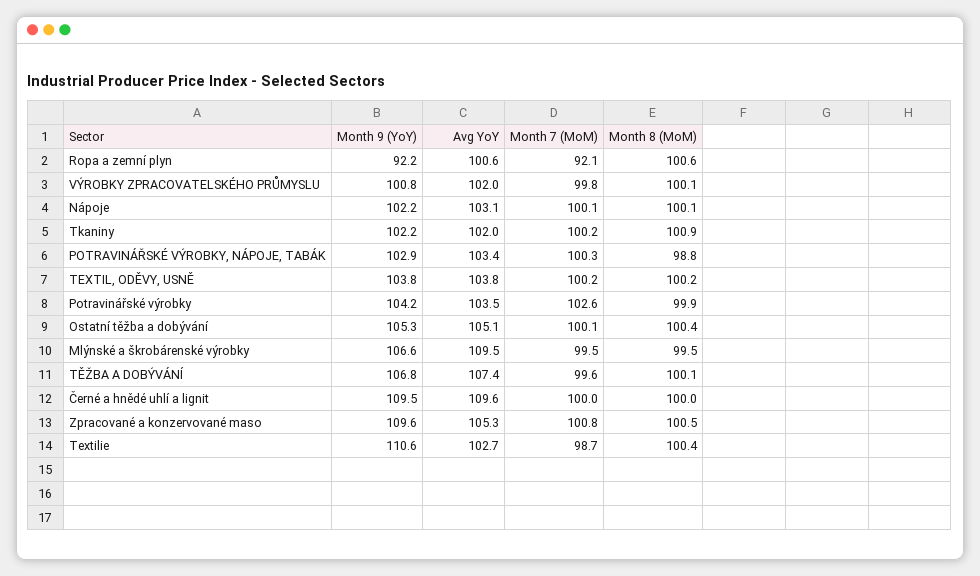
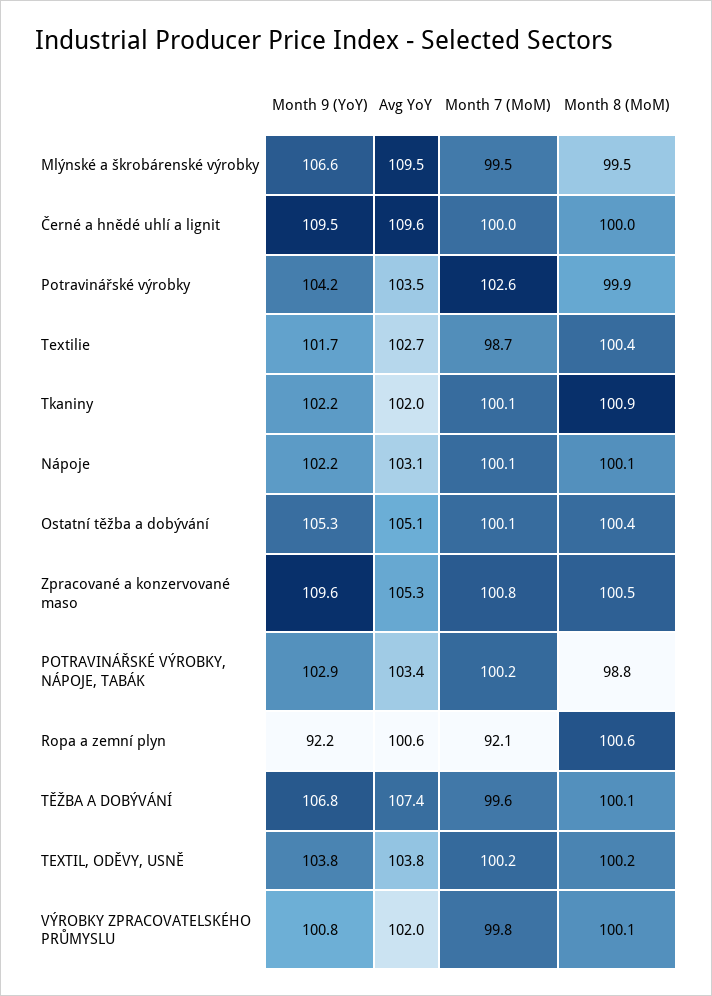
Month 7 (MoM), Tkaniny: 100.2 -> 100.1
Month 7 (MoM), POTRAVINÁŘSKÉ VÝROBKY, NÁPOJE, TABÁK: 100.3 -> 100.2
Month 9 (YoY), Textilie: 110.6 -> 101.7

